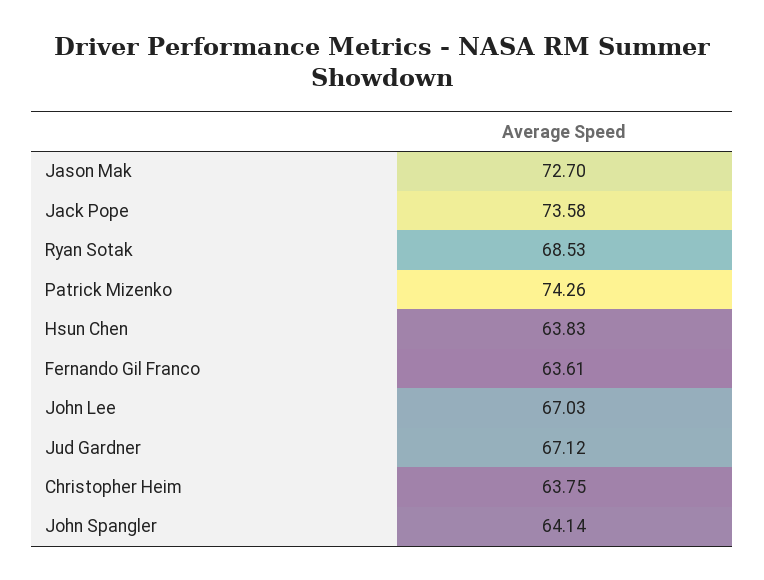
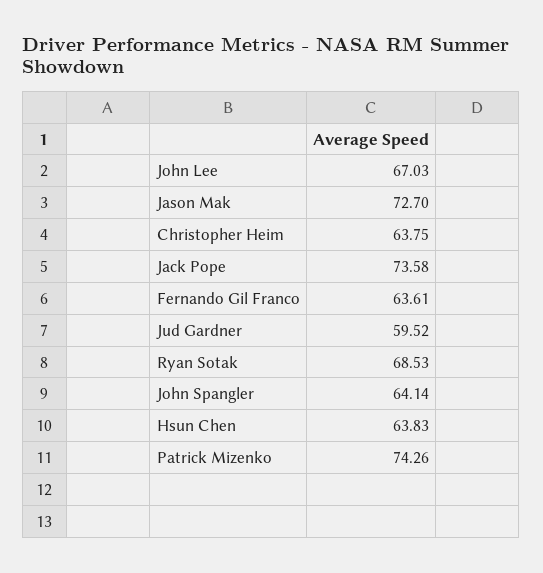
Jud Gardner: 67.12 -> 59.52

